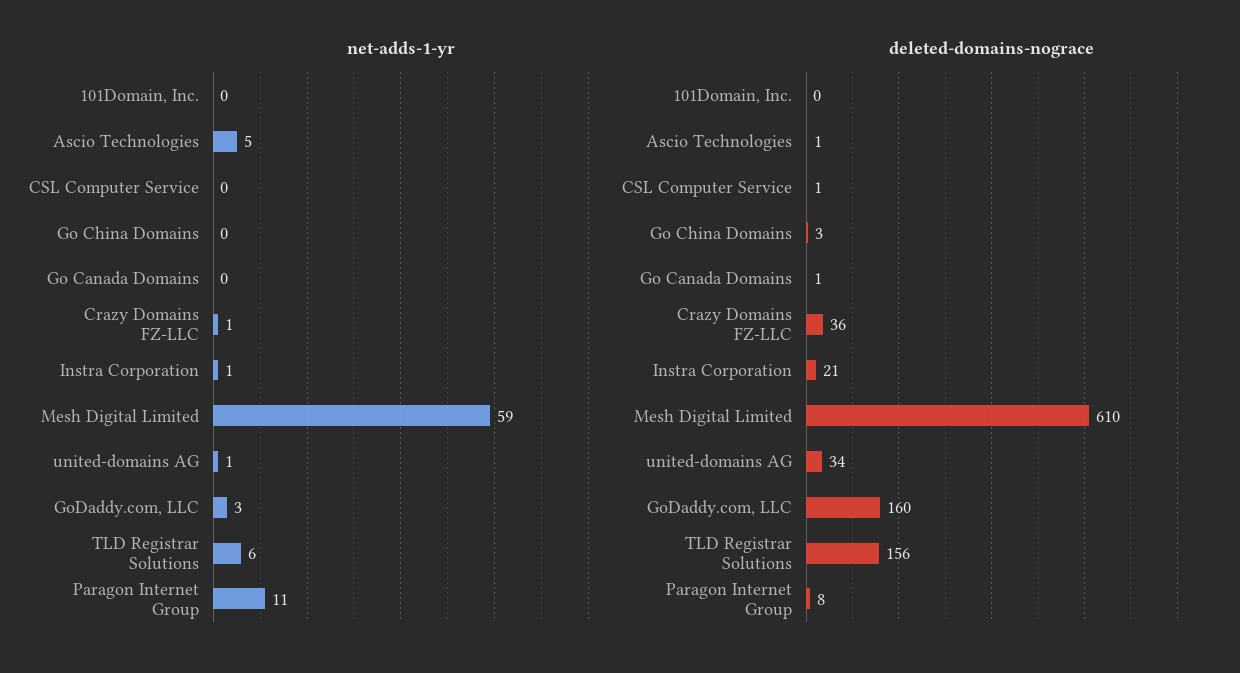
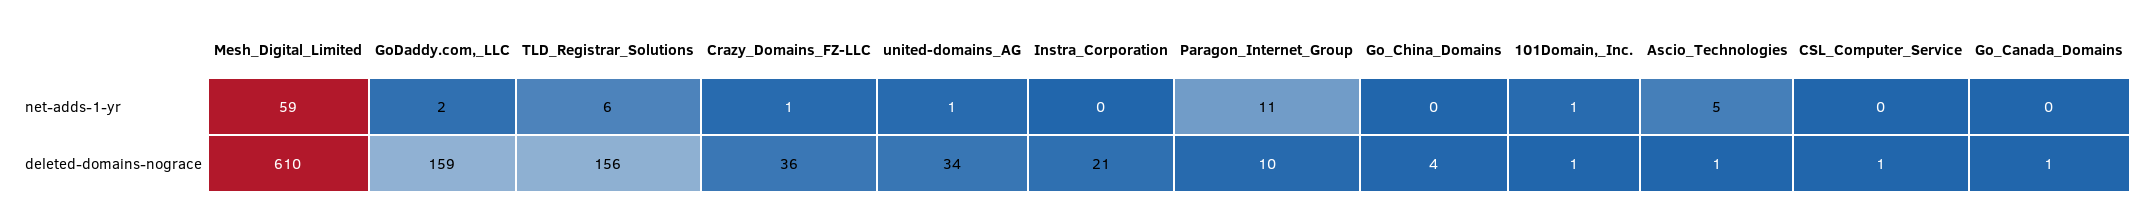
net-adds-1-yr, 101Domain, Inc.: 0 -> 1
net-adds-1-yr, Instra Corporation: 1 -> 0
net-adds-1-yr, GoDaddy.com, LLC: 3 -> 2
deleted-domains-nograce, 101Domain, Inc.: 0 -> 1
deleted-domains-nograce, Go China Domains: 3 -> 4
deleted-domains-nograce, GoDaddy.com, LLC: 160 -> 159
deleted-domains-nograce, Paragon Internet Group: 8 -> 10

